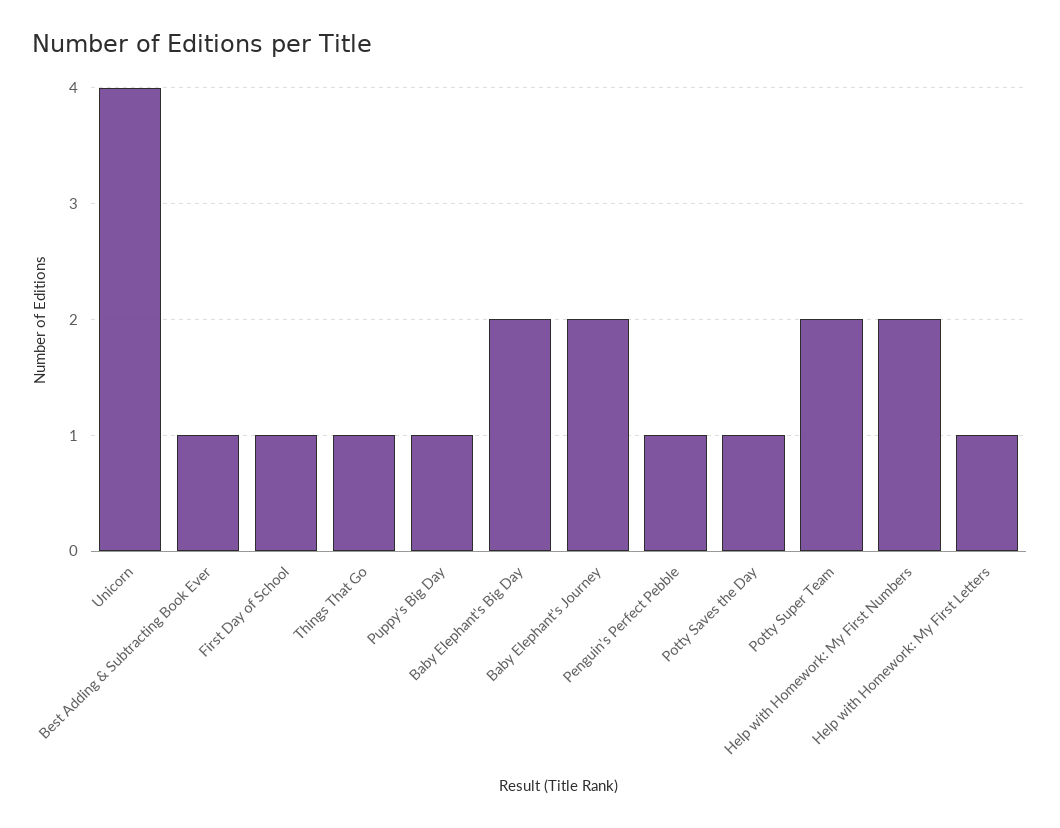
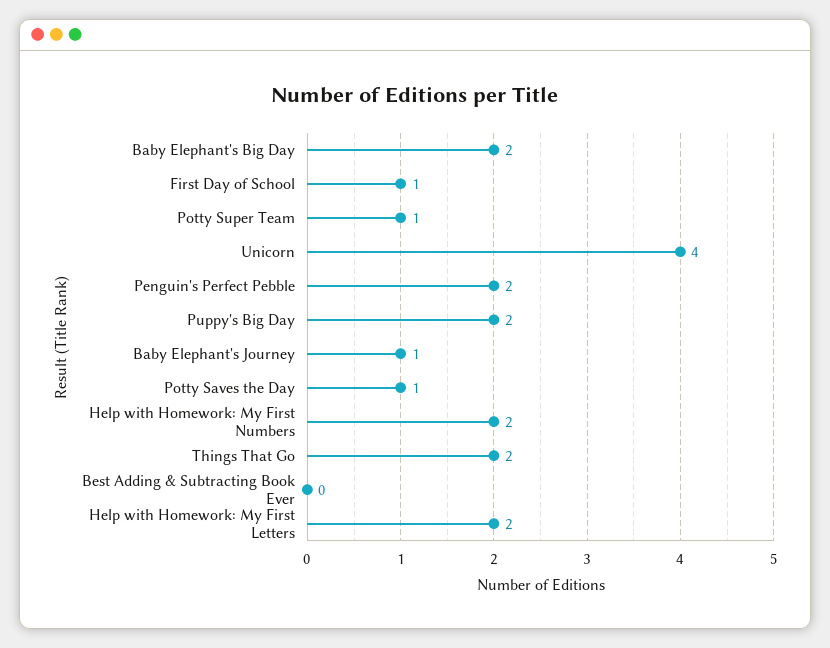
Best Adding & Subtracting Book Ever: 1 -> 0
Things That Go: 1 -> 2
Puppy's Big Day: 1 -> 2
Baby Elephant's Journey: 2 -> 1
Penguin's Perfect Pebble: 1 -> 2
Potty Super Team: 2 -> 1
Help with Homework: My First Letters: 1 -> 2

